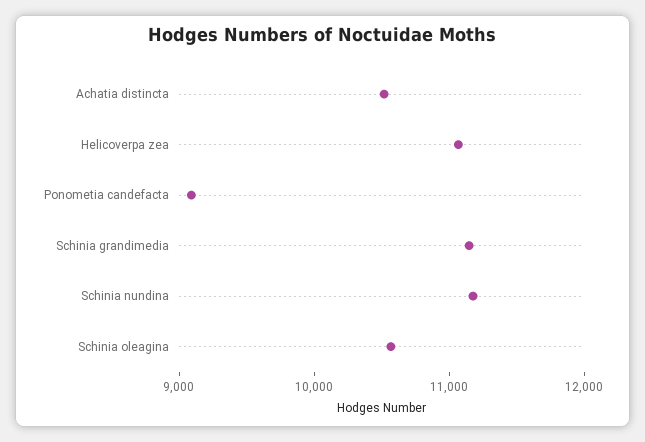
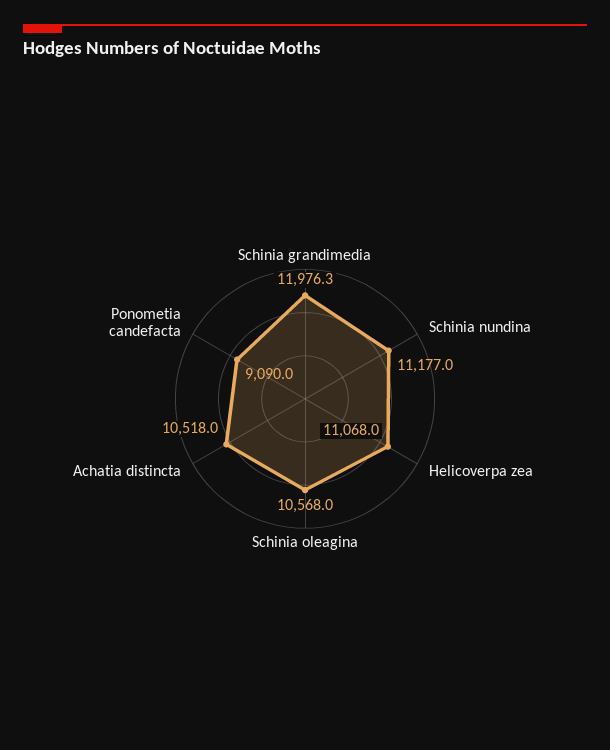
Schinia grandimedia: 11200 -> 11976.3

